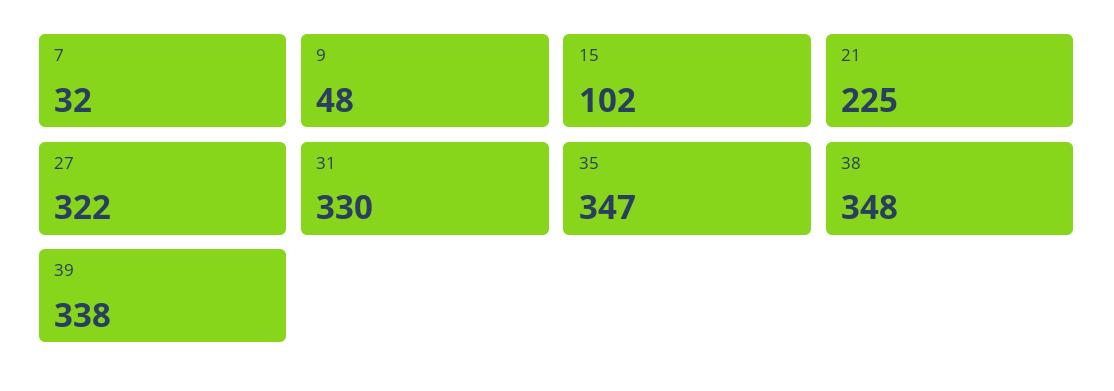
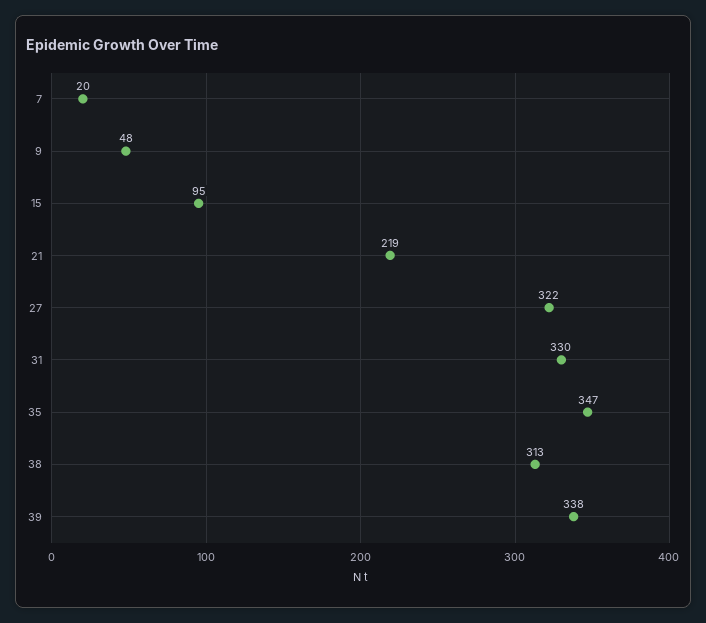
7: 32 -> 20
15: 102 -> 95
21: 225 -> 219
38: 348 -> 313

